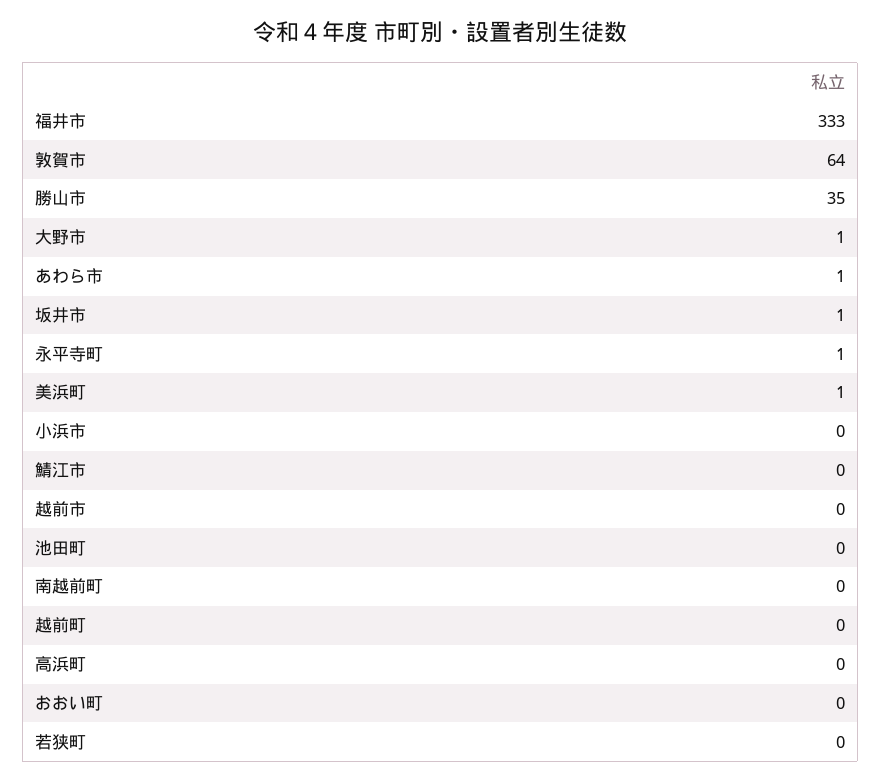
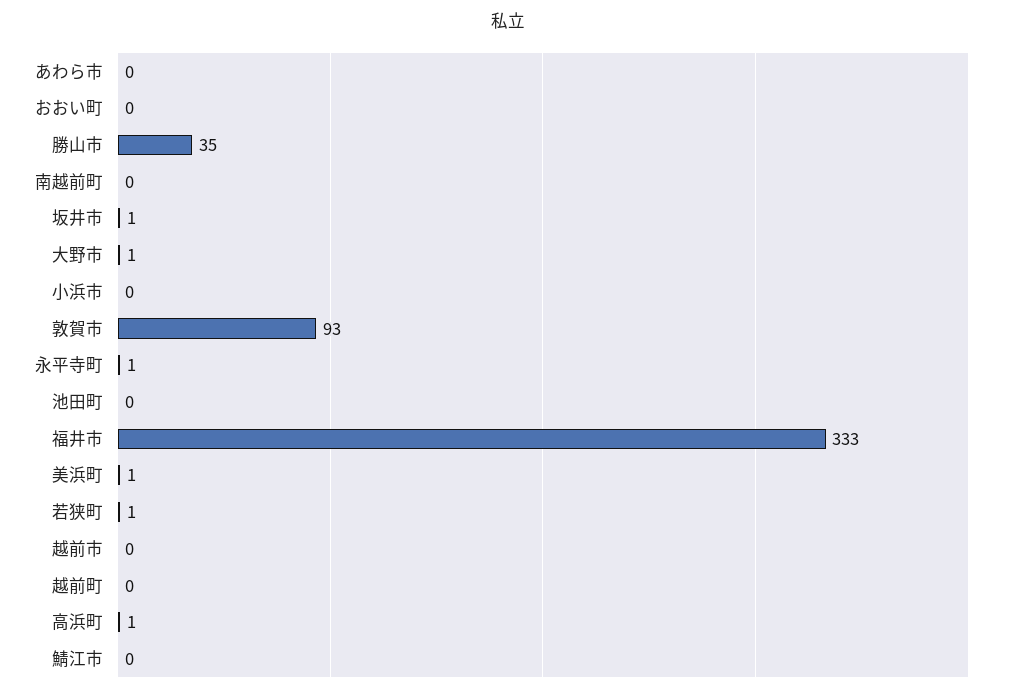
敦賀市: 64 -> 93
あわら市: 1 -> 0
高浜町: 0 -> 1
若狭町: 0 -> 1

